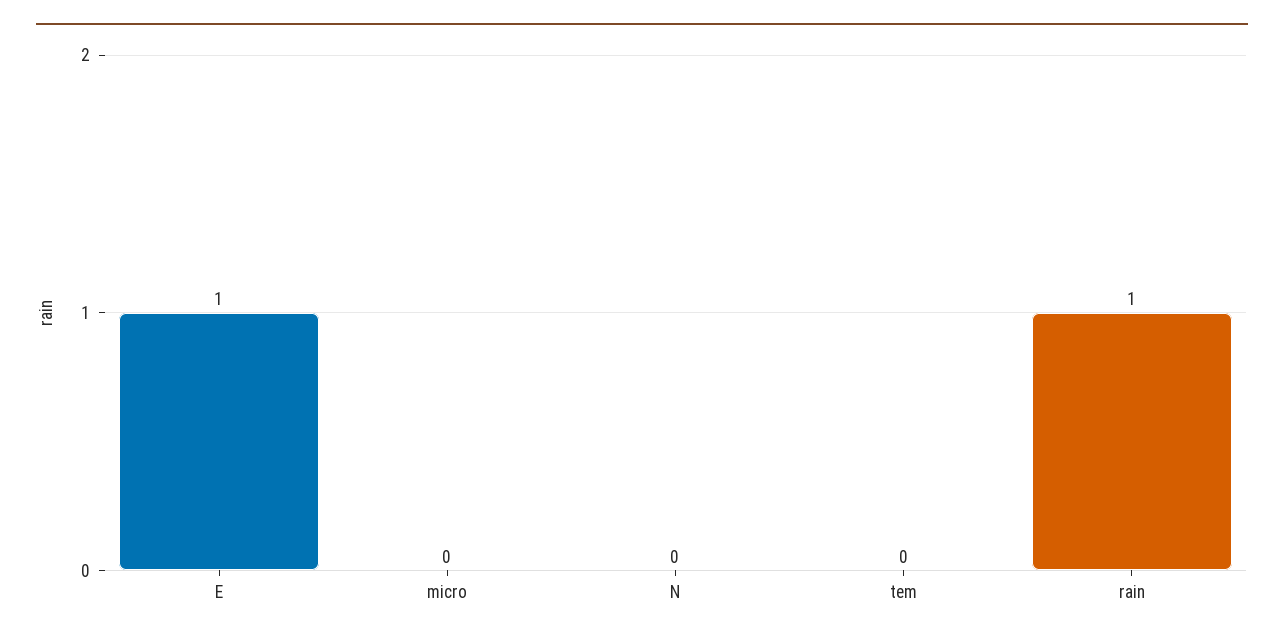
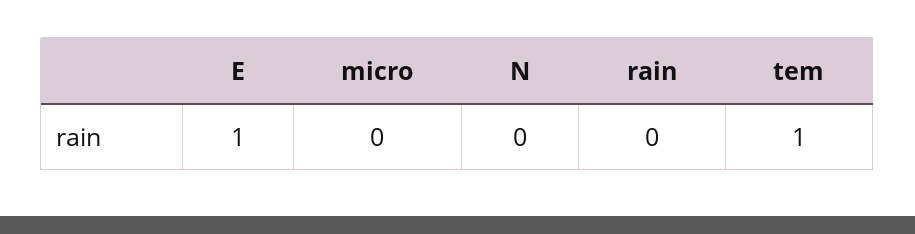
tem: 0 -> 1
rain: 1 -> 0

